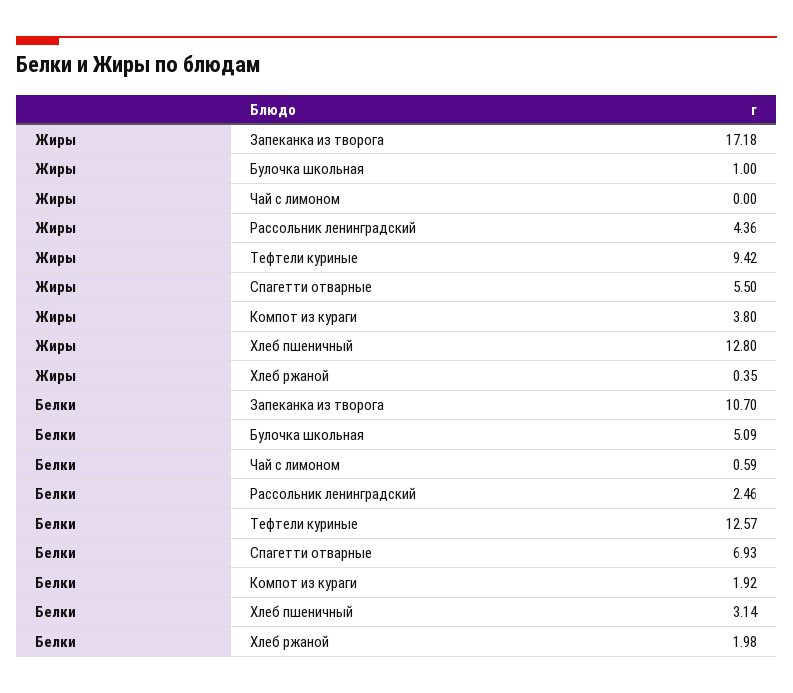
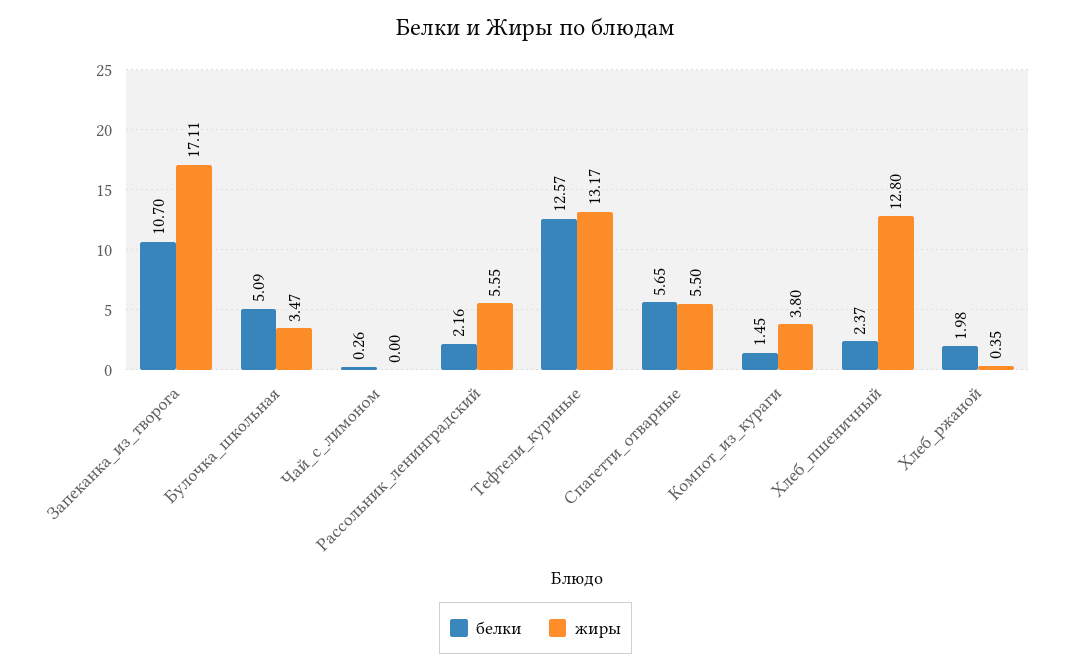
Жиры, Запеканка из творога: 17.18 -> 17.11
Жиры, Булочка школьная: 1 -> 3.47
Жиры, Рассольник ленинградский: 4.36 -> 5.55
Жиры, Тефтели куриные: 9.42 -> 13.17
Белки, Чай с лимоном: 0.59 -> 0.26
Белки, Рассольник ленинградский: 2.46 -> 2.16
Белки, Спагетти отварные: 6.93 -> 5.65
Белки, Компот из кураги: 1.92 -> 1.45
Белки, Хлеб пшеничный: 3.14 -> 2.37

